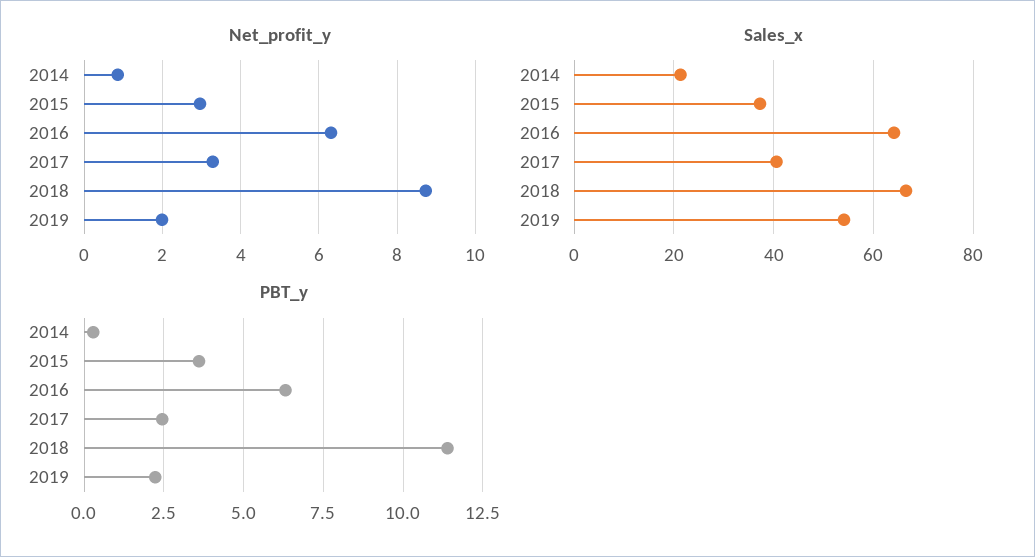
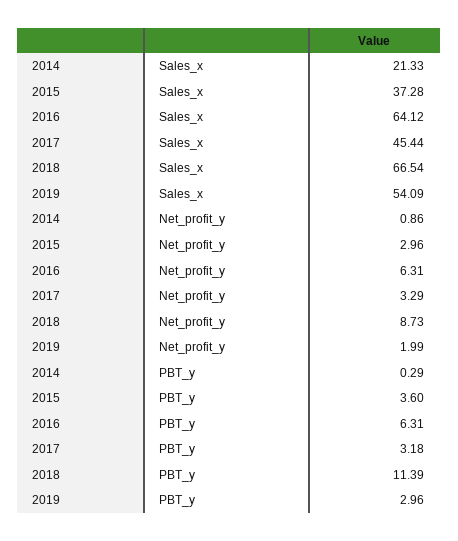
Sales_x, 2017: 40 -> 45.44
PBT_y, 2017: 2.5 -> 3.18
PBT_y, 2019: 2.25 -> 2.96

